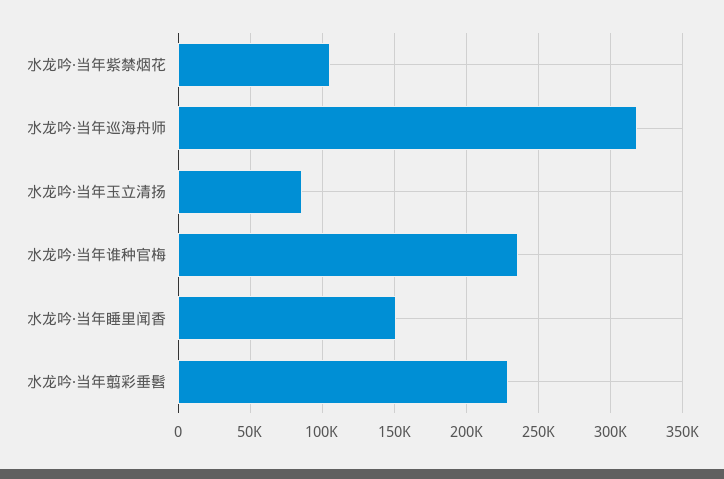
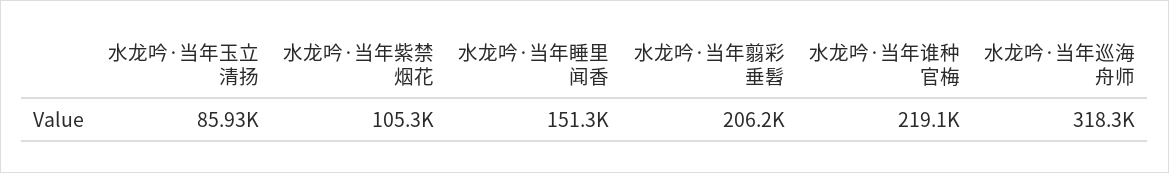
水龙吟·当年谁种官梅: 235000 -> 219100
水龙吟·当年翦彩垂髫: 230000 -> 206200

